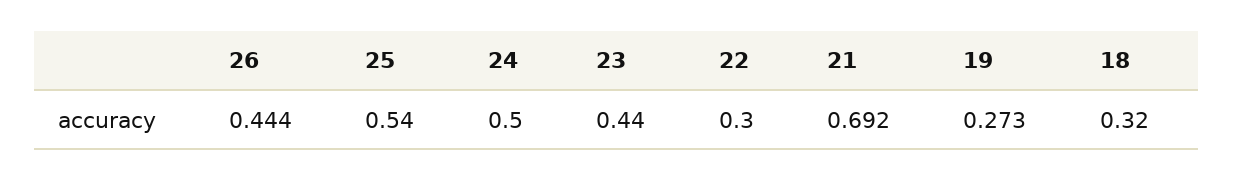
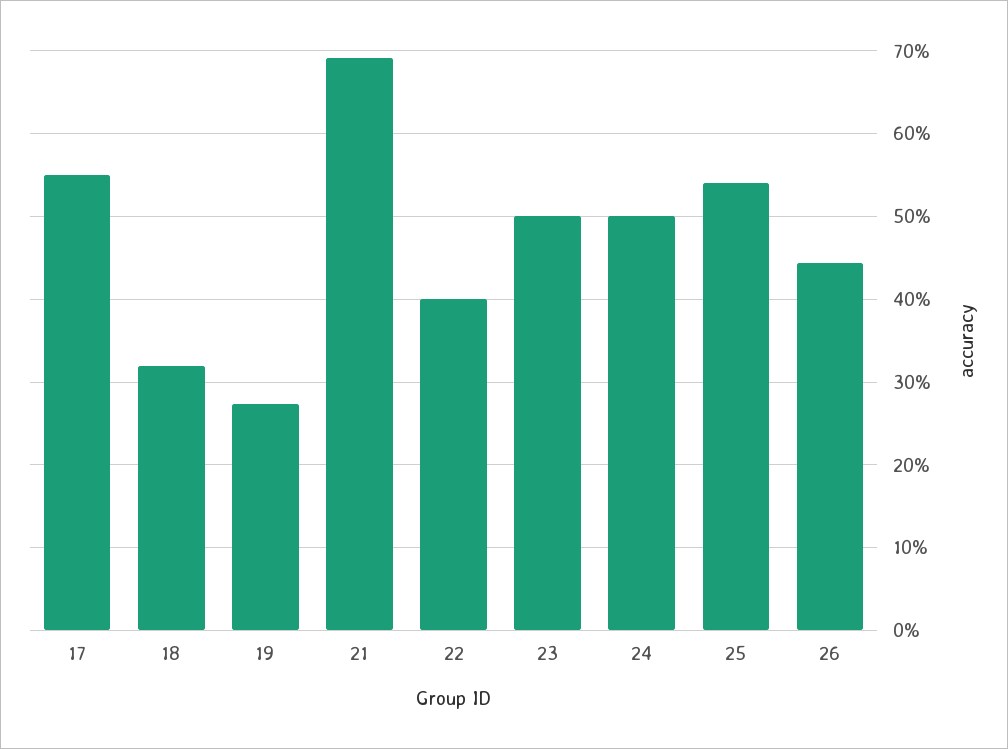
23: 0.44 -> 0.5
22: 0.3 -> 0.4
17: none -> 0.55

